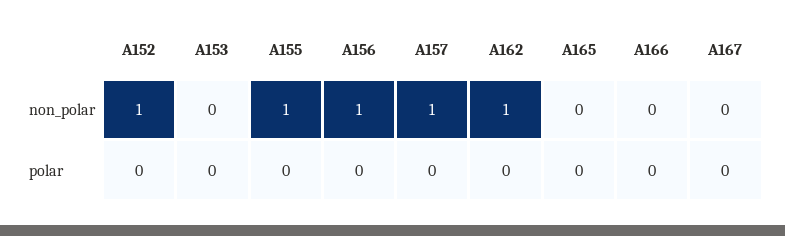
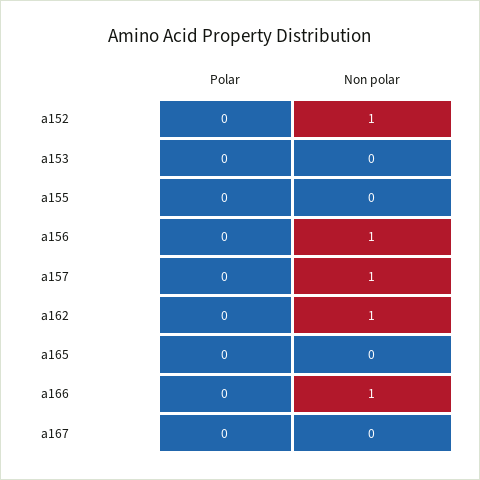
A155, non_polar: 1 -> 0
A166, non_polar: 0 -> 1

